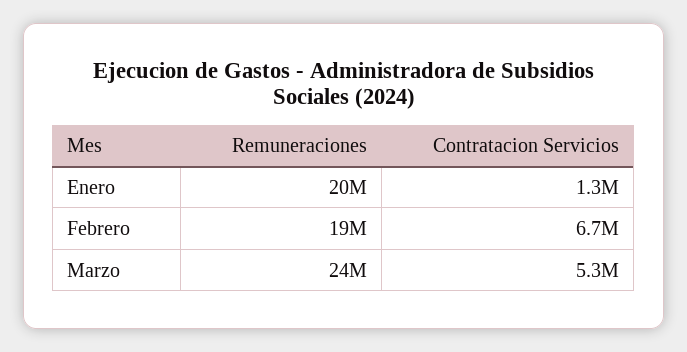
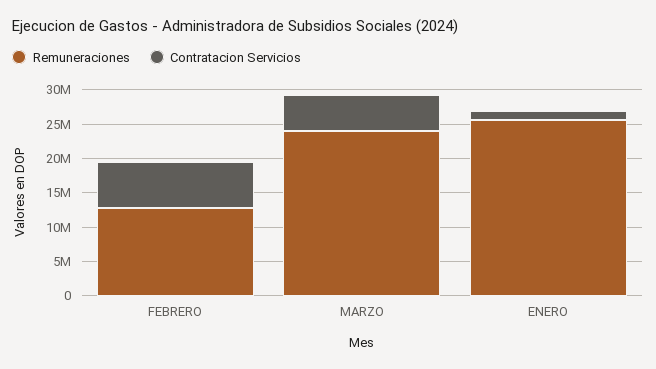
Remuneraciones, Enero: 20000000 -> 25000000
Remuneraciones, Febrero: 19000000 -> 12500000

